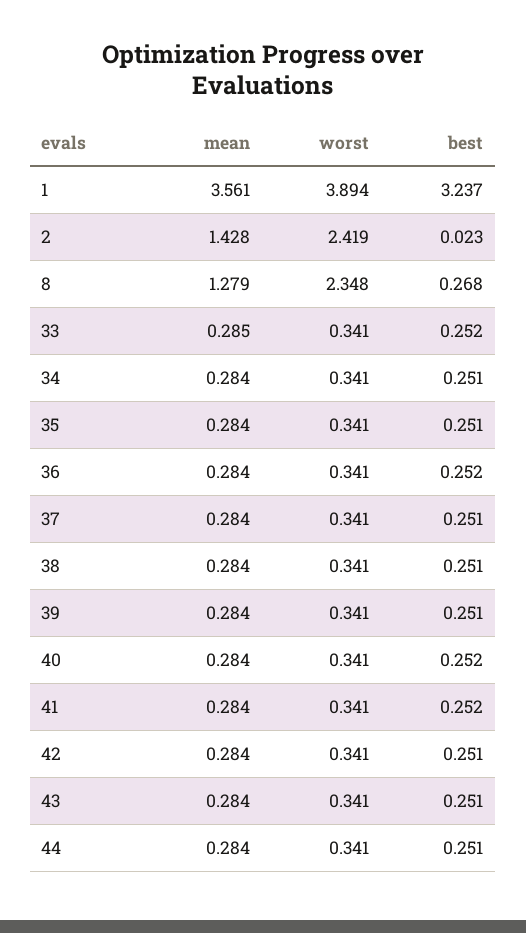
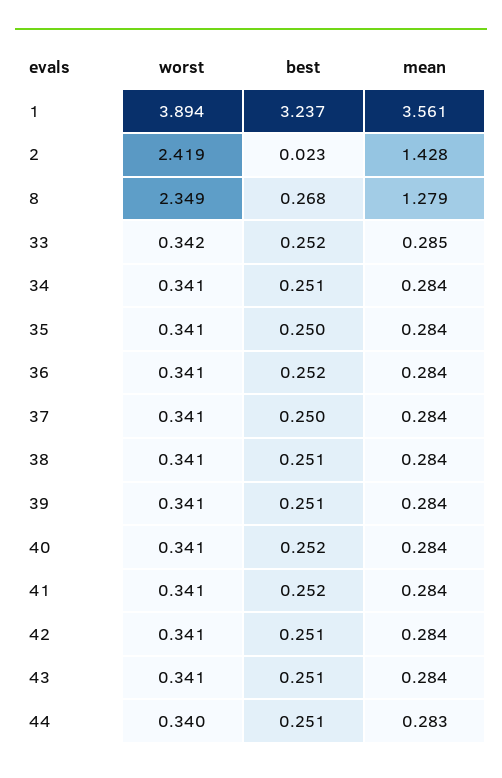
worst, 8: 2.348 -> 2.349
worst, 33: 0.341 -> 0.342
best, 35: 0.251 -> 0.25
best, 37: 0.251 -> 0.25
mean, 44: 0.284 -> 0.283
worst, 44: 0.341 -> 0.34

